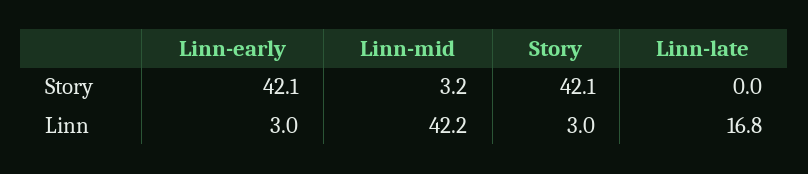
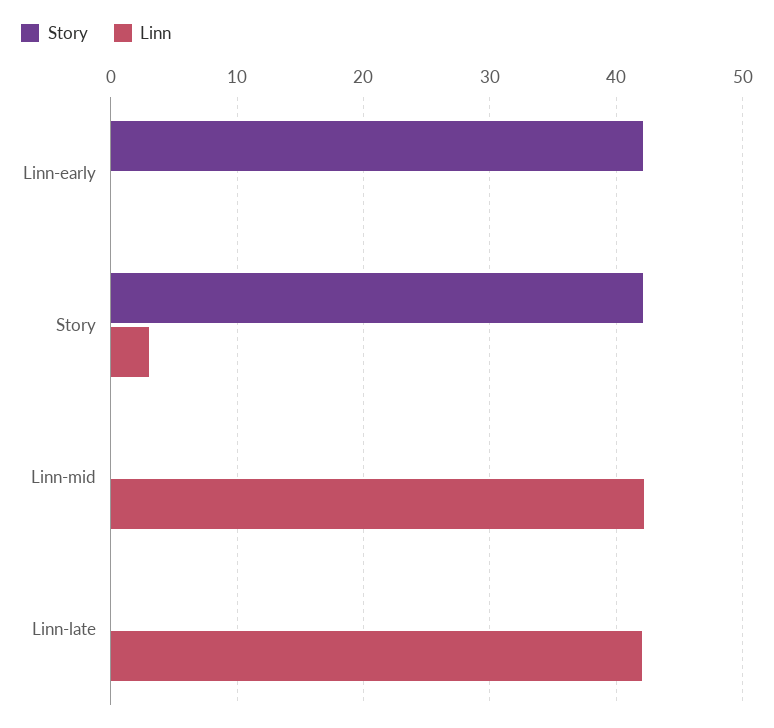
Story, Linn-mid: 3.2 -> 0
Linn, Linn-early: 3 -> 0
Linn, Linn-late: 16.8 -> 42

